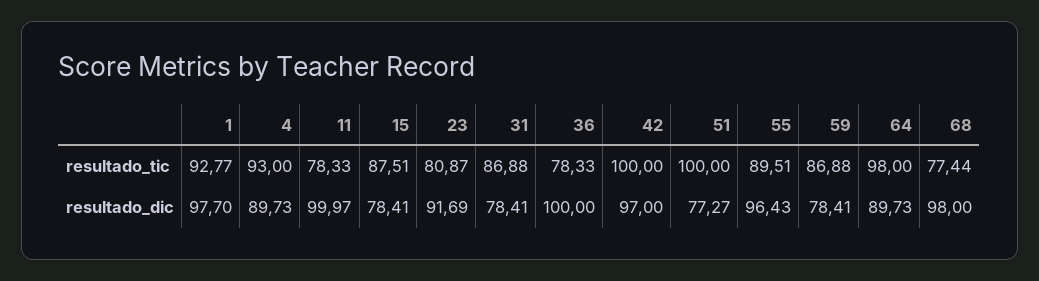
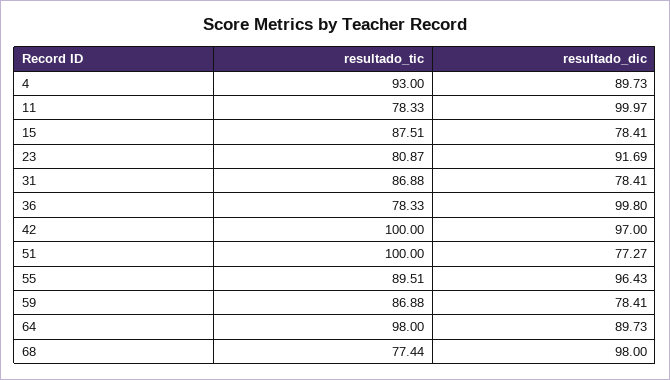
1, resultado_tic: 92.77 -> none
1, resultado_dic: 97.7 -> none
36, resultado_dic: 100 -> 99.8

